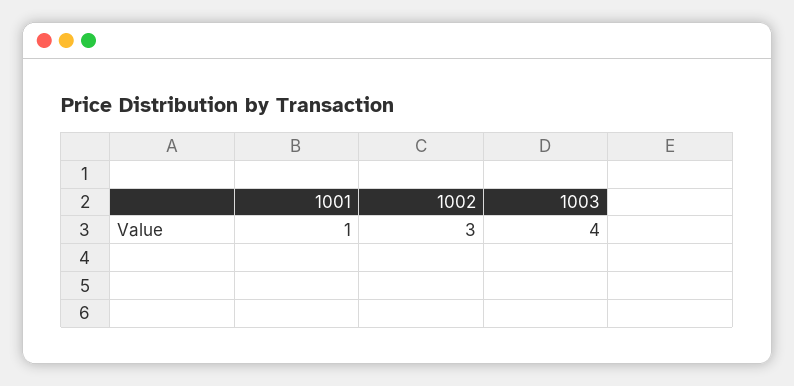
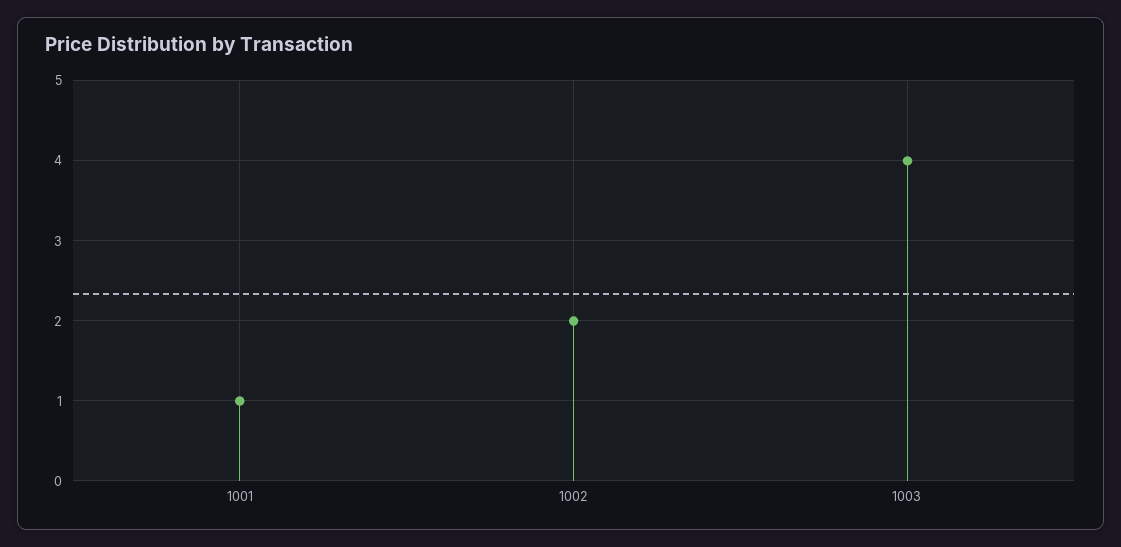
1002: 3 -> 2

